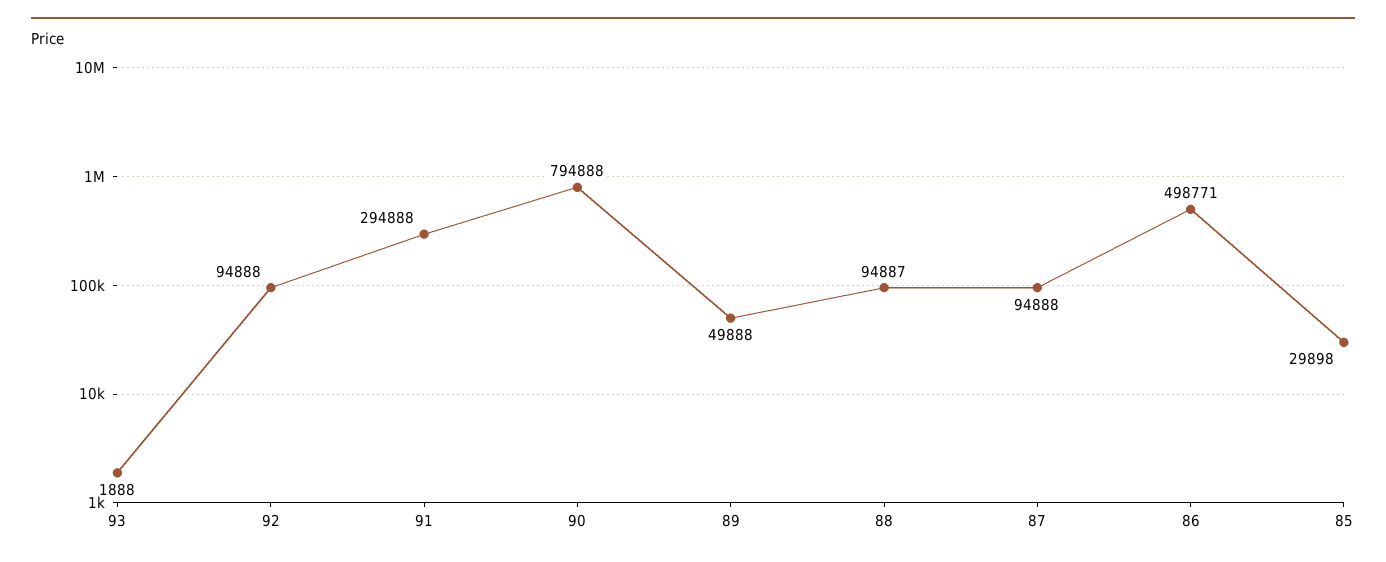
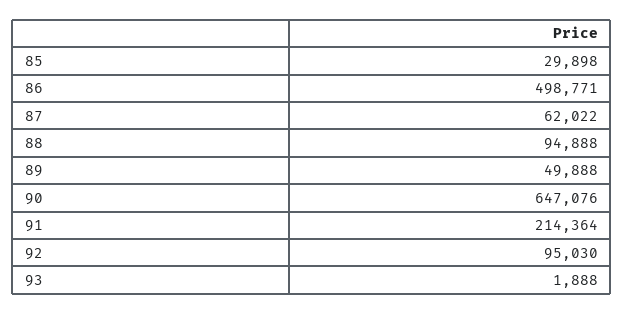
92: 94888 -> 95030
91: 294888 -> 214364
90: 794888 -> 647076
88: 94887 -> 94888
87: 94888 -> 62022

